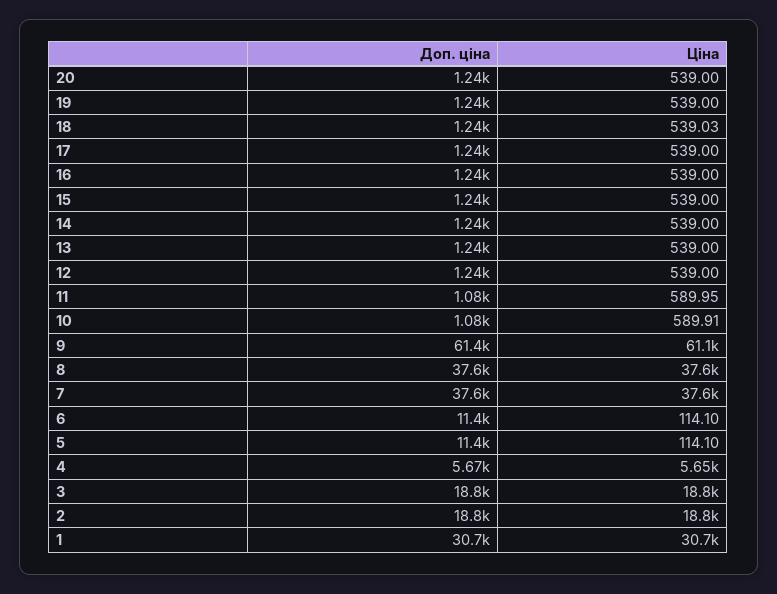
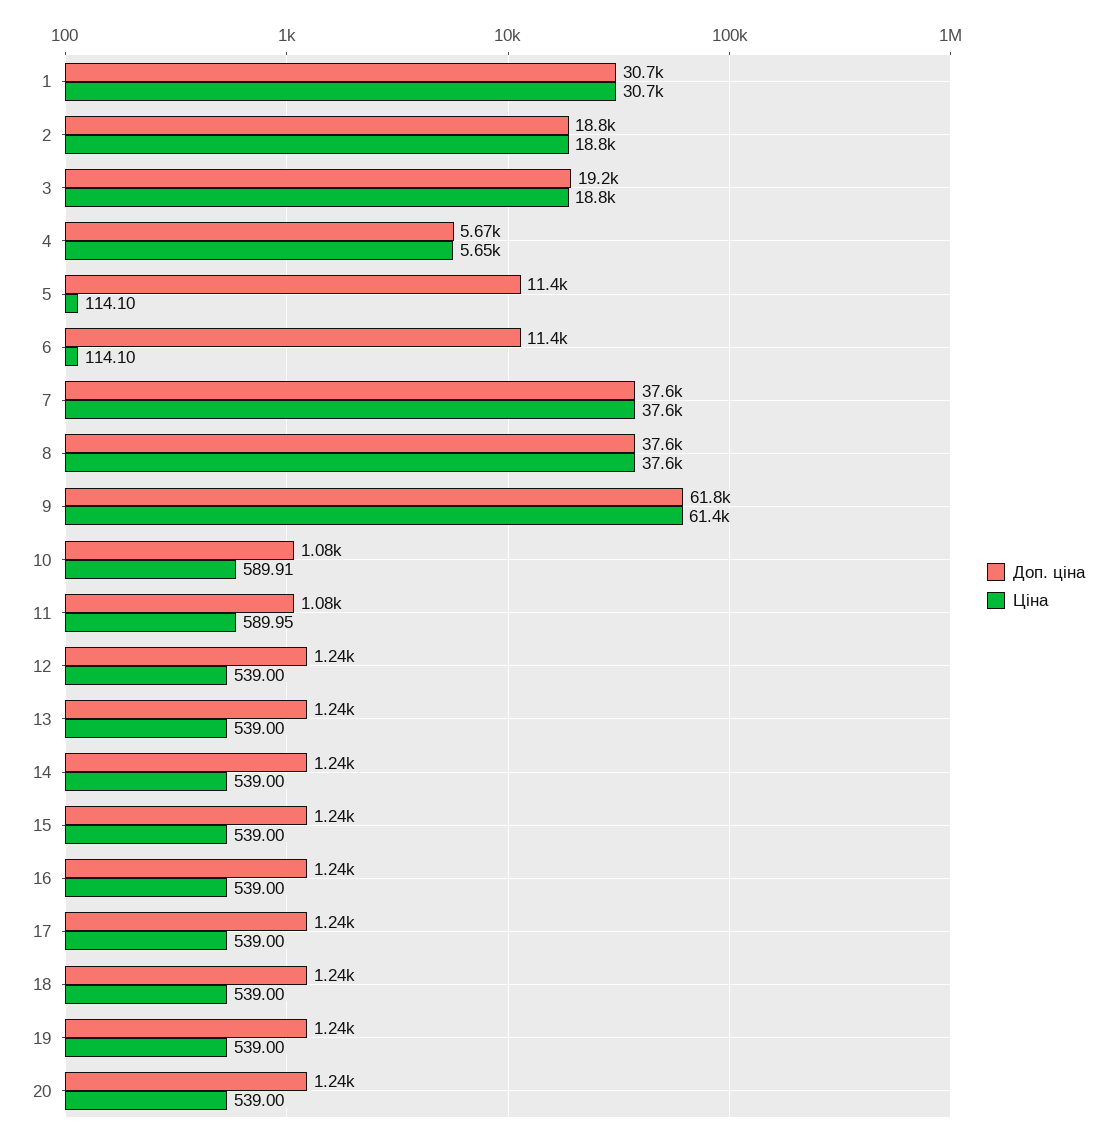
Ціна, 18: 539.03 -> 539
Доп. ціна, 9: 61400 -> 61800
Ціна, 9: 61100 -> 61400
Доп. ціна, 3: 18800 -> 19200

